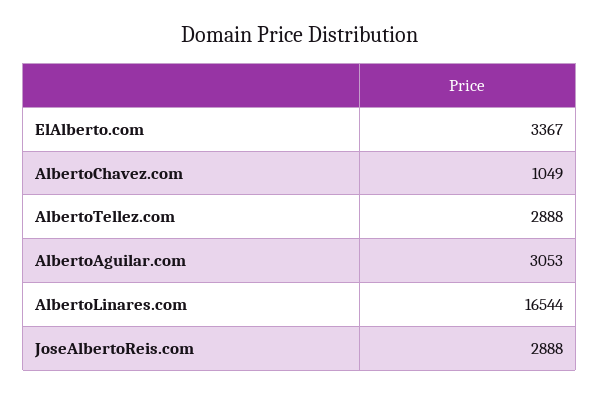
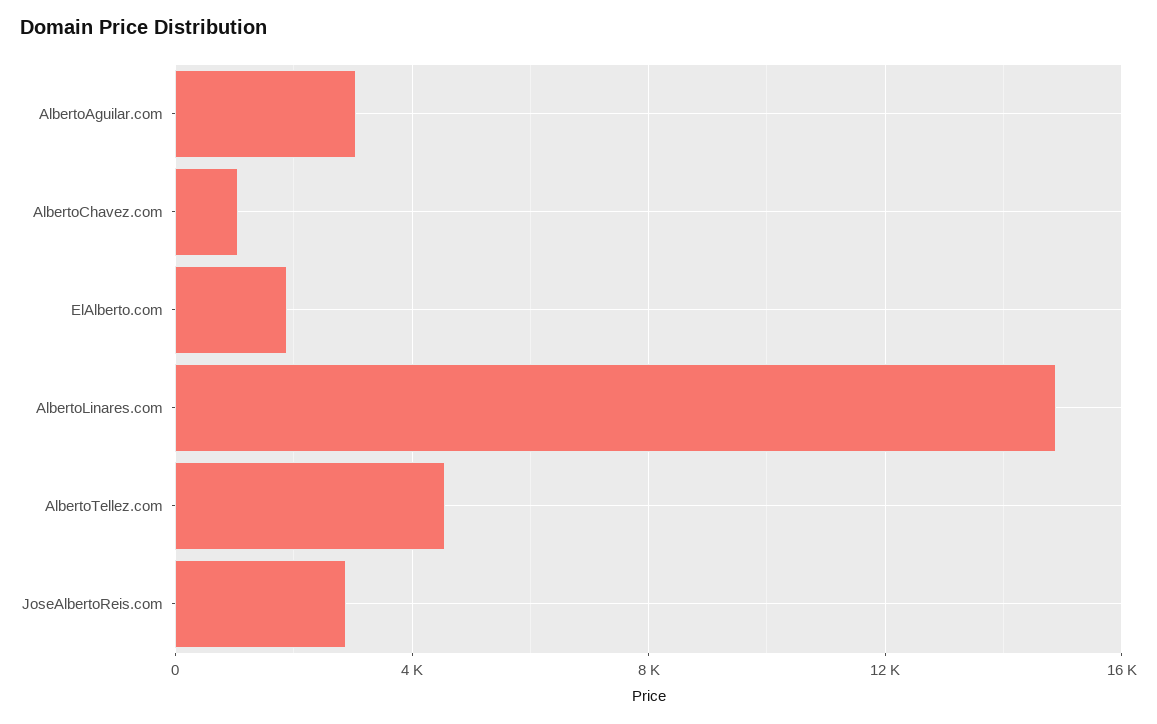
ElAlberto.com: 3367 -> 2000
AlbertoTellez.com: 2888 -> 4500
AlbertoLinares.com: 16544 -> 15000

